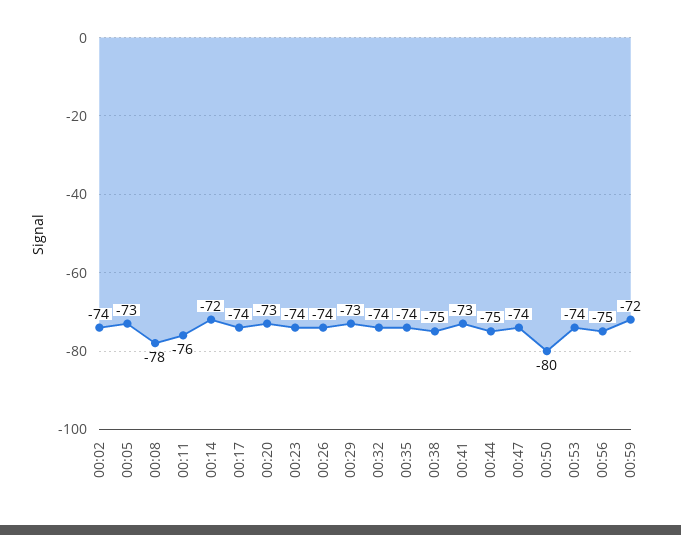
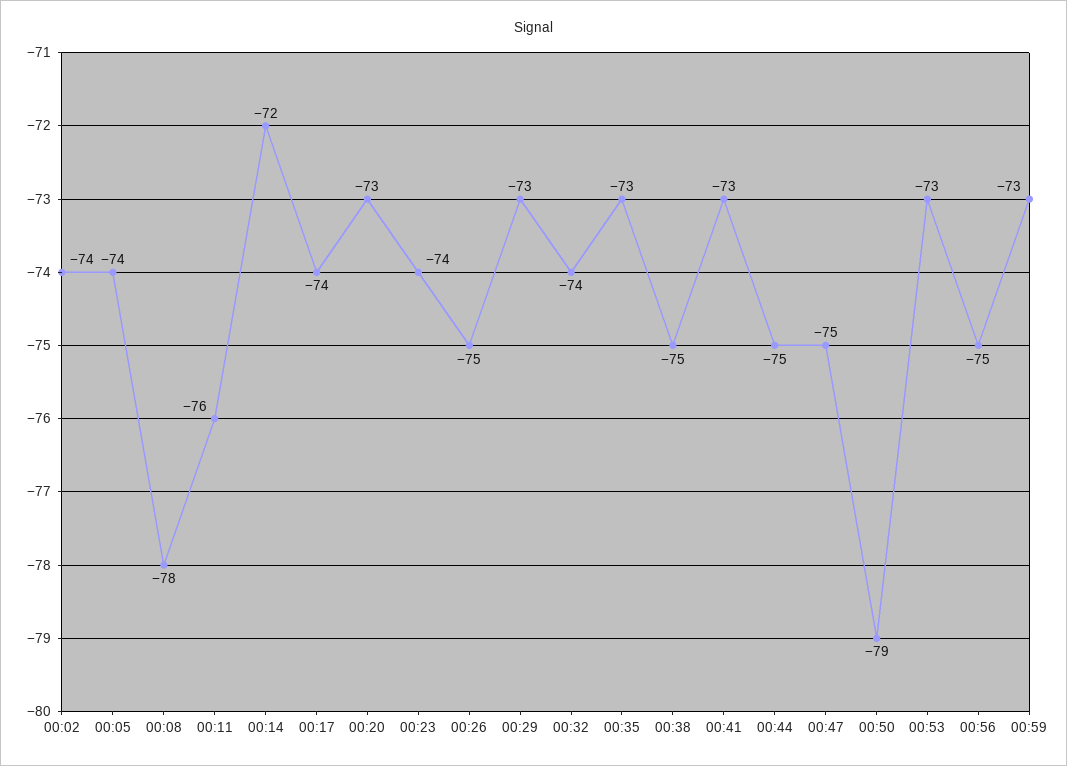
00:05: -73 -> -74
00:26: -74 -> -75
00:35: -74 -> -73
00:47: -74 -> -75
00:50: -80 -> -79
00:53: -74 -> -73
00:59: -72 -> -73

